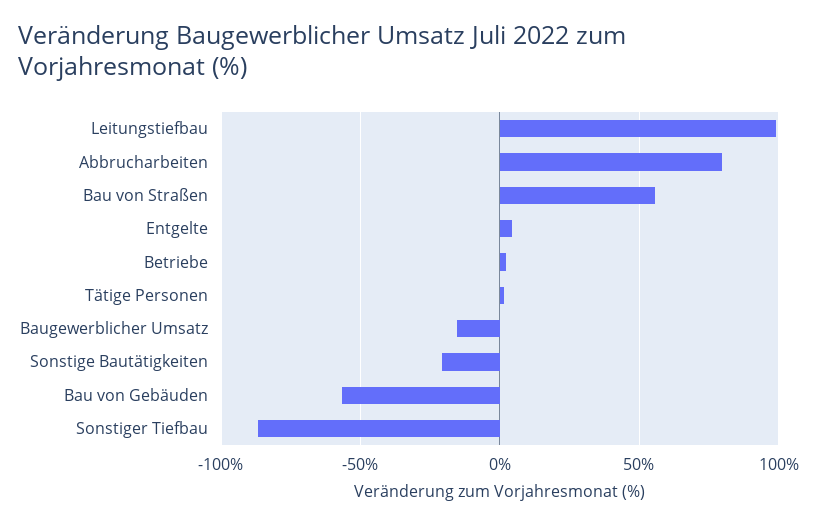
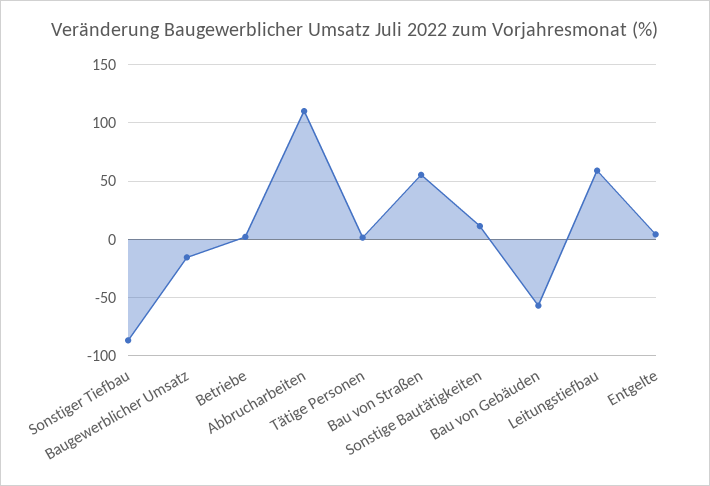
Leitungstiefbau: 100 -> 60
Abbrucharbeiten: 80 -> 110
Sonstige Bautätigkeiten: -20 -> 10

